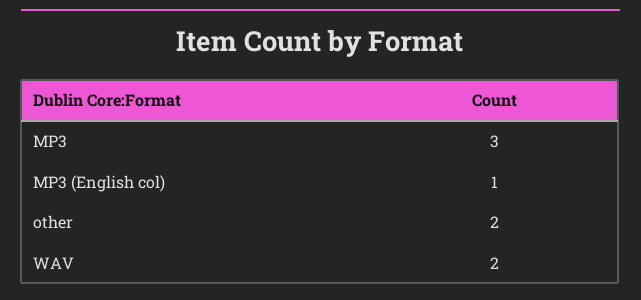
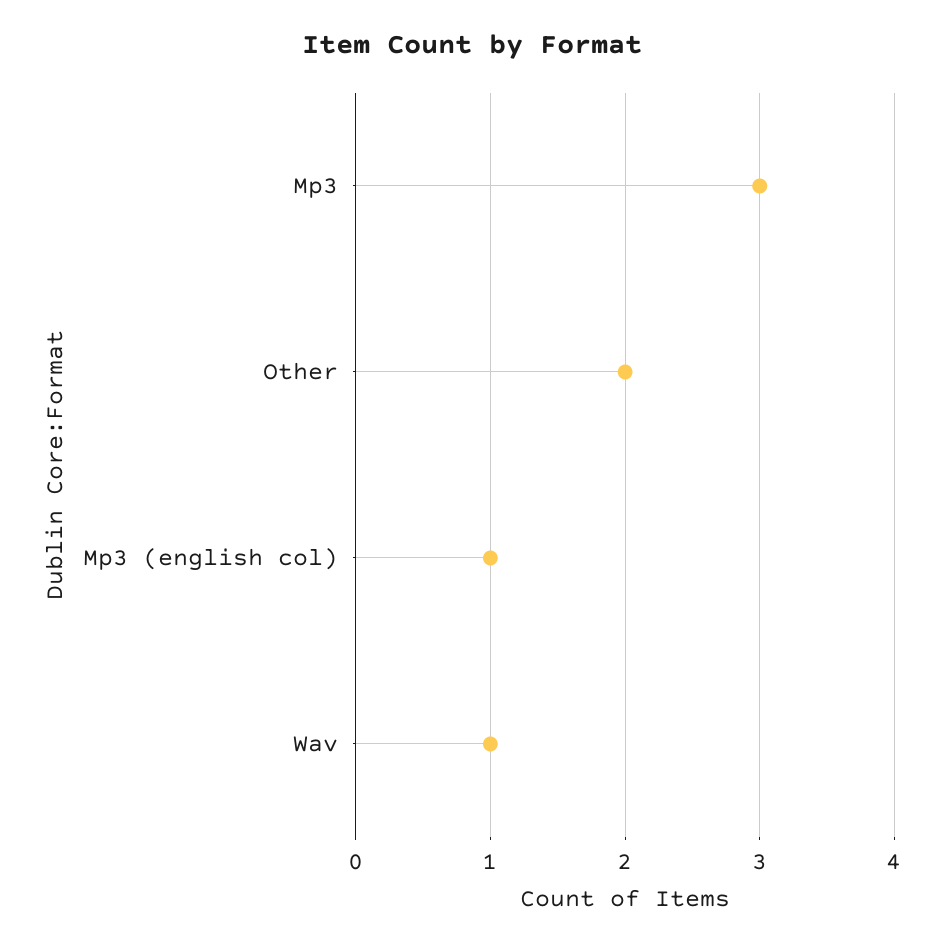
WAV: 2 -> 1

